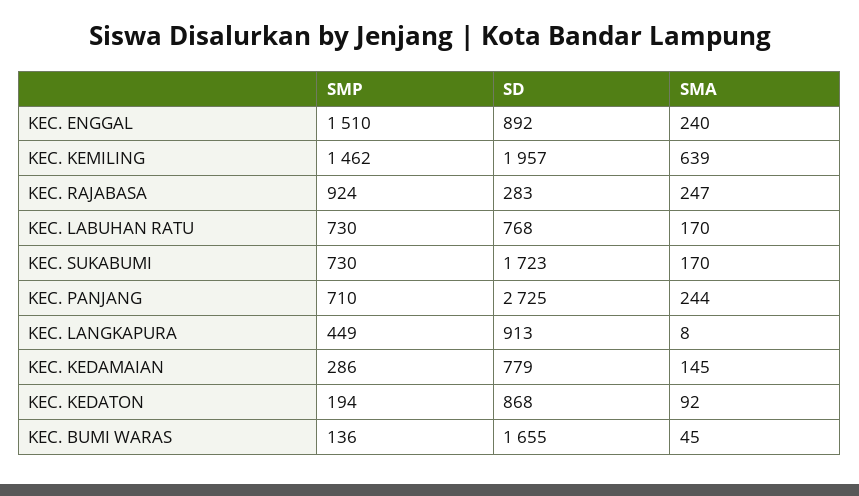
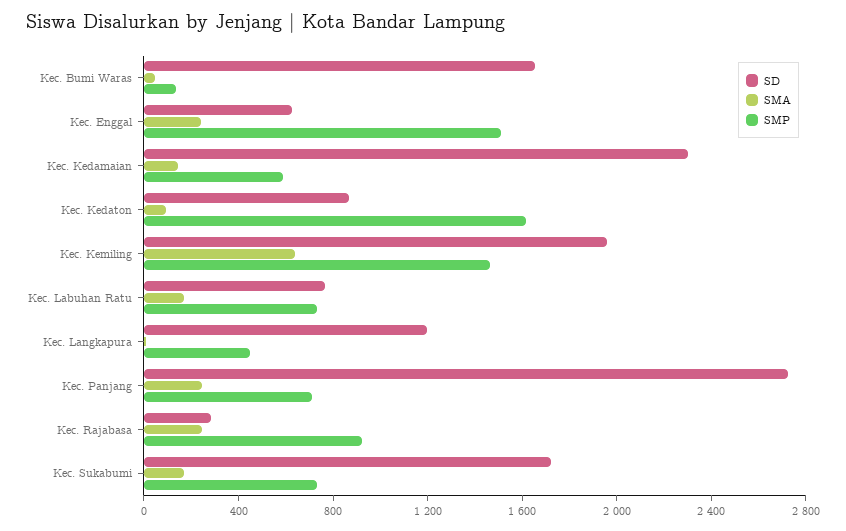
SD, KEC. ENGGAL: 892 -> 600
SD, KEC. LANGKAPURA: 913 -> 1200
SMP, KEC. KEDAMAIAN: 286 -> 600
SD, KEC. KEDAMAIAN: 779 -> 2300
SMP, KEC. KEDATON: 194 -> 1600

